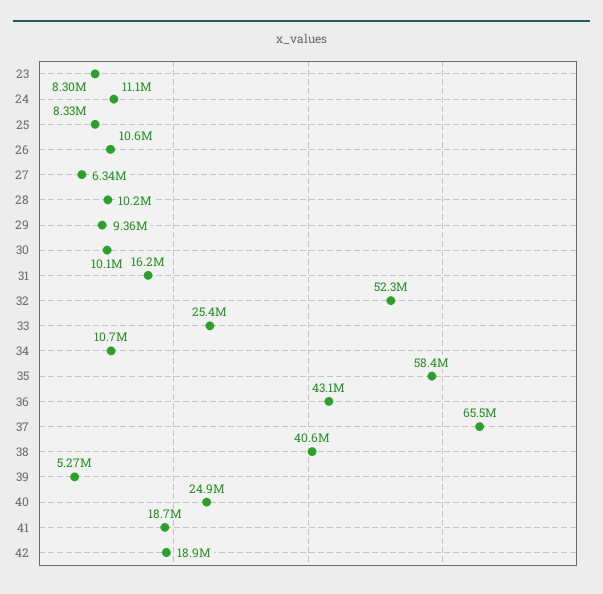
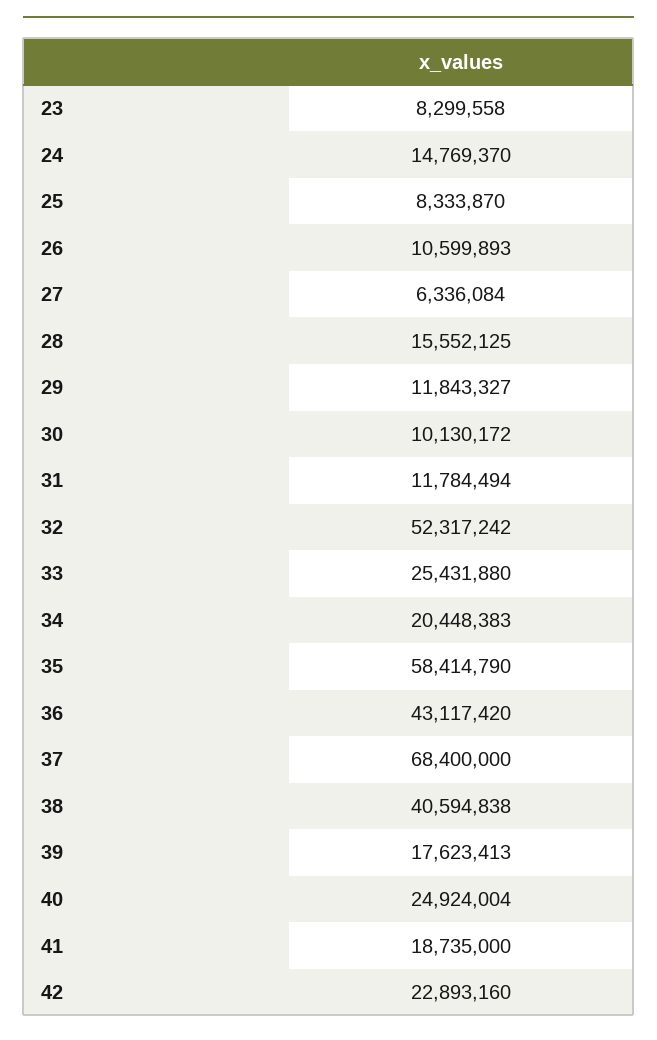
24: 11100000 -> 14769370
28: 10200000 -> 15552125
29: 9360000 -> 11843327
31: 16200000 -> 11784494
34: 10700000 -> 20448383
37: 65500000 -> 68400000
39: 5270000 -> 17623413
42: 18900000 -> 22893160

